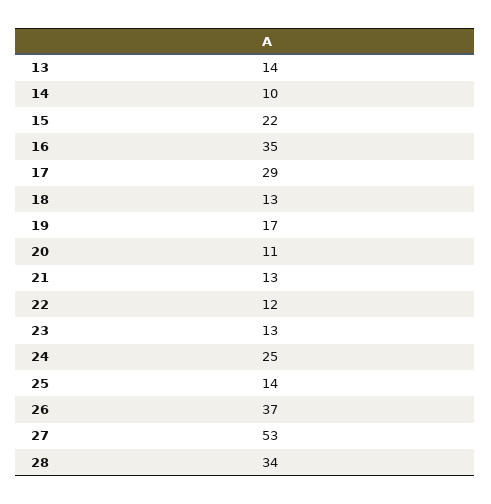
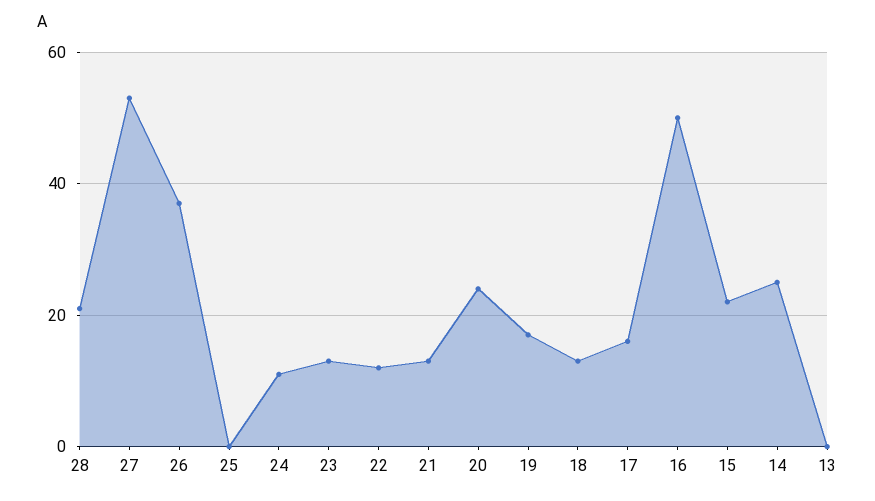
13: 14 -> 0
14: 10 -> 25
16: 35 -> 50
17: 29 -> 15
20: 11 -> 25
24: 25 -> 10
25: 14 -> 0
28: 34 -> 20

